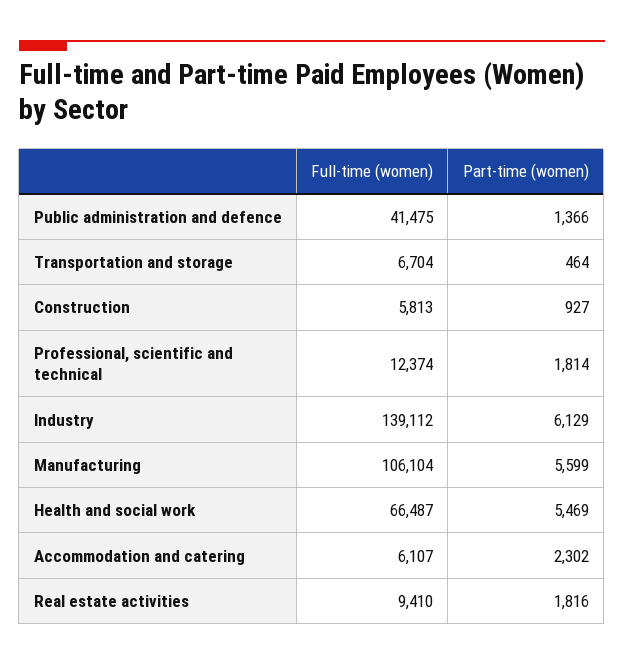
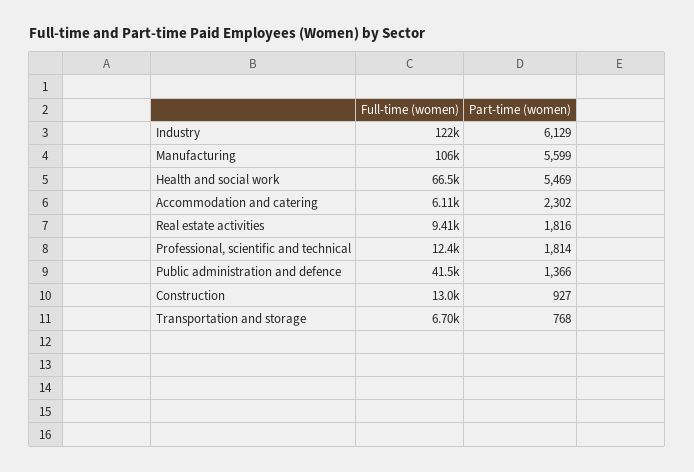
Part-time (women), Transportation and storage: 464 -> 768
Full-time (women), Construction: 5813 -> 13000
Full-time (women), Industry: 139112 -> 122000

